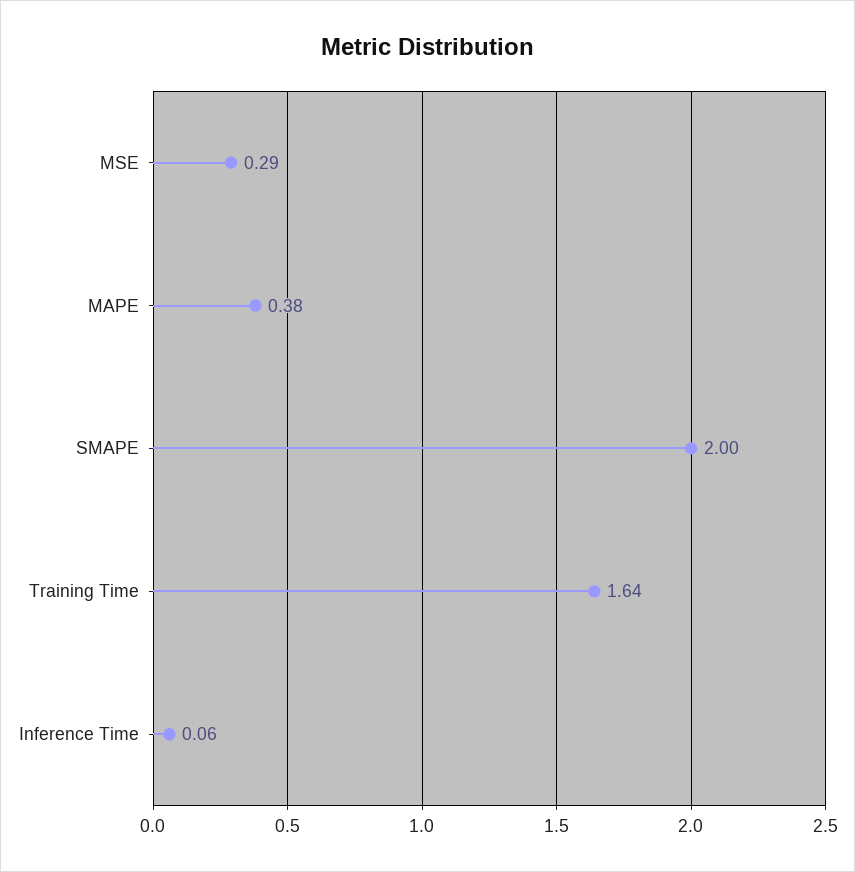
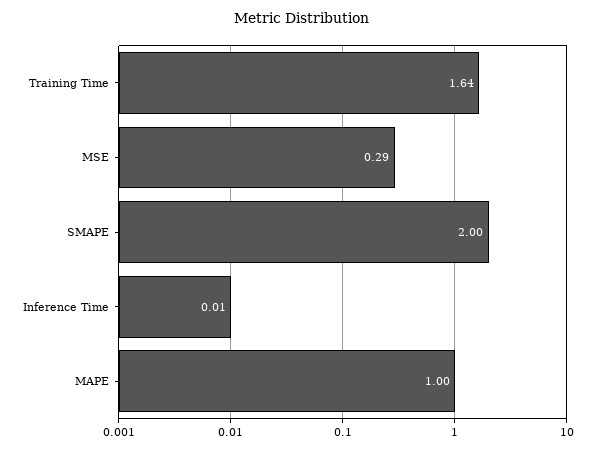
MAPE: 0.38 -> 1
Inference Time: 0.06 -> 0.01

